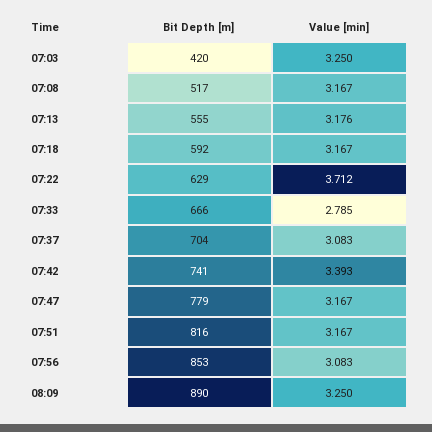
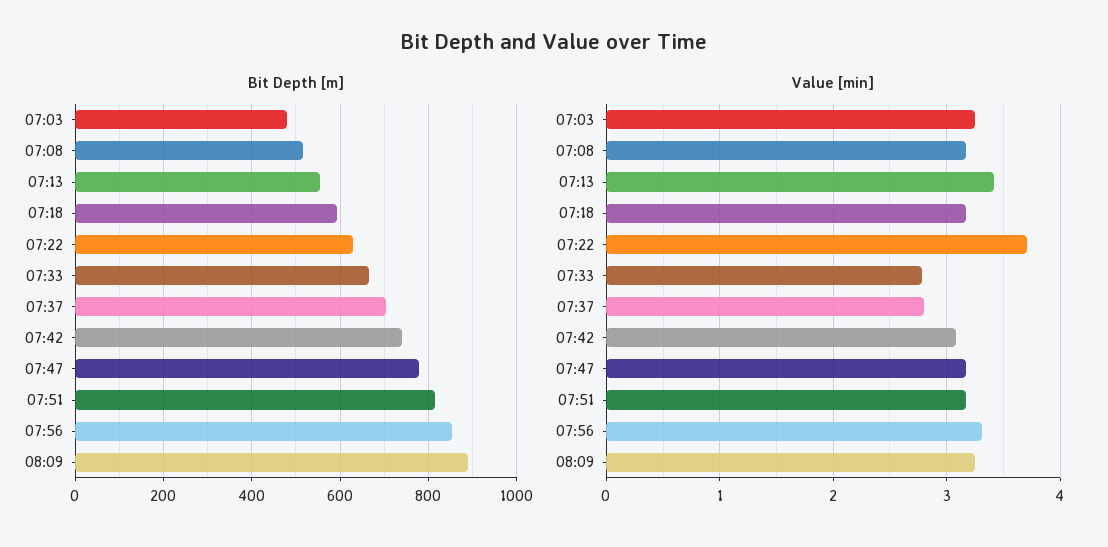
Bit Depth [m], 07:03: 420 -> 480
Value [min], 07:13: 3.176 -> 3.4
Value [min], 07:37: 3.083 -> 2.8
Value [min], 07:42: 3.393 -> 3.1
Value [min], 07:56: 3.083 -> 3.3

